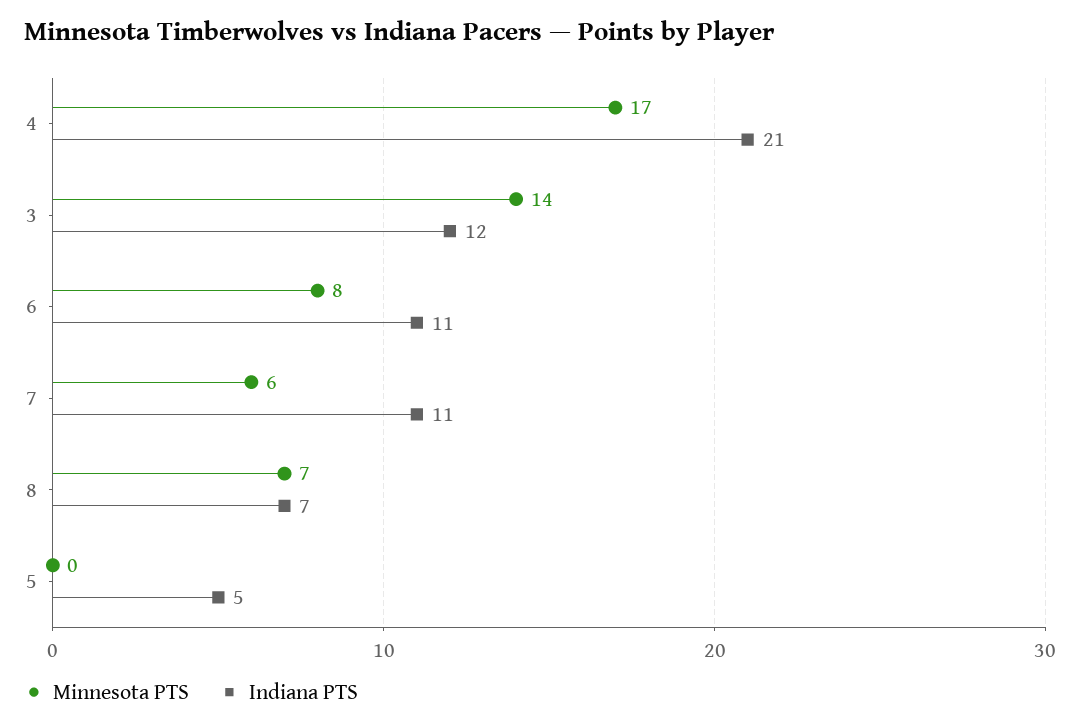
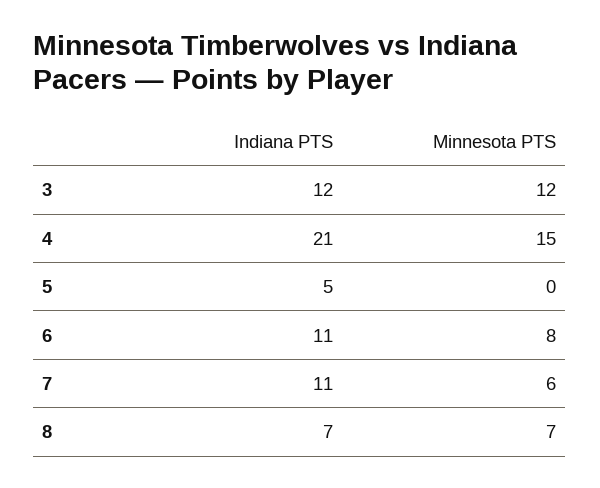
Minnesota PTS, 4: 17 -> 15
Minnesota PTS, 3: 14 -> 12

